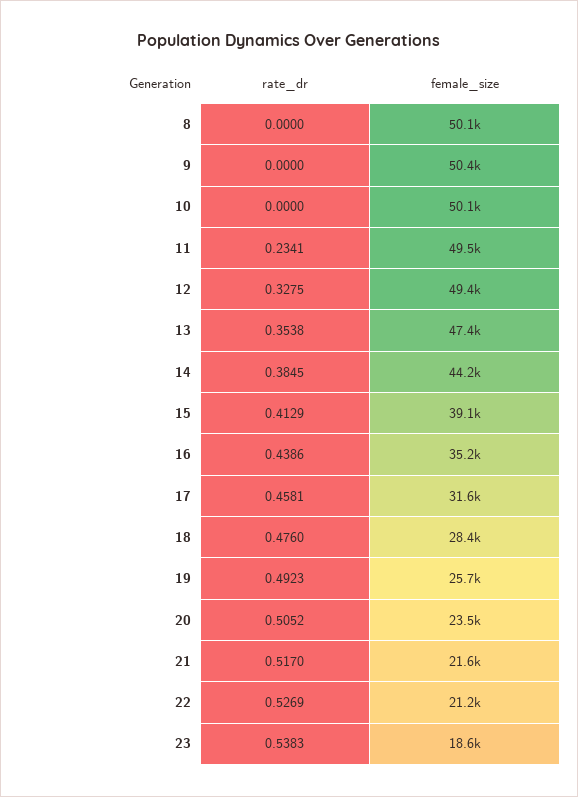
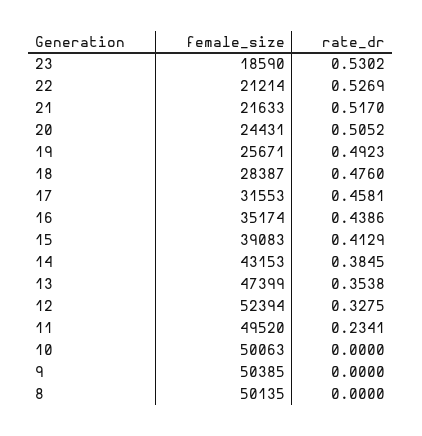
female_size, 12: 49400 -> 52394
female_size, 14: 44200 -> 43153
female_size, 20: 23500 -> 24431
rate_dr, 23: 0.5383 -> 0.5302

